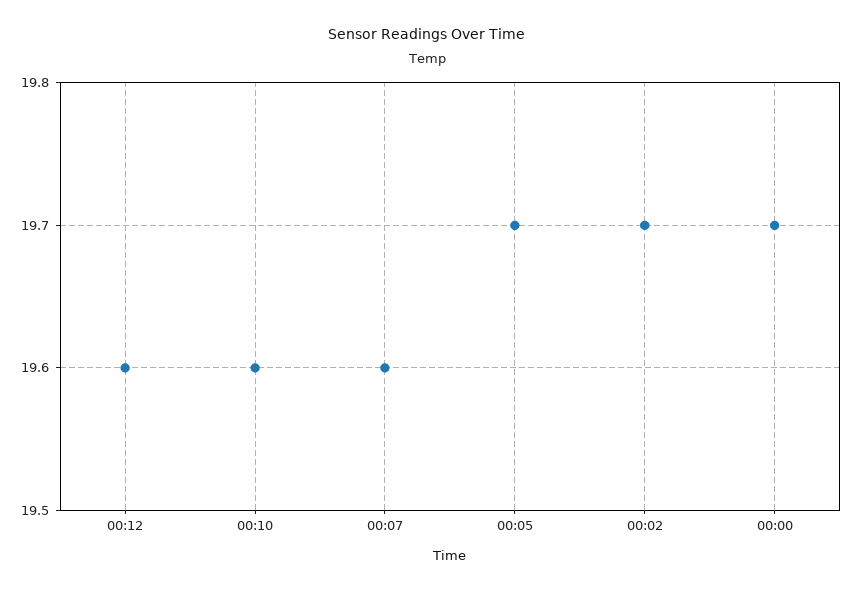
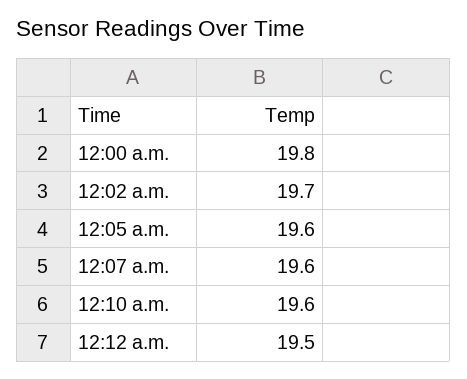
00:12: 19.6 -> 19.5
00:05: 19.7 -> 19.6
00:00: 19.7 -> 19.8

